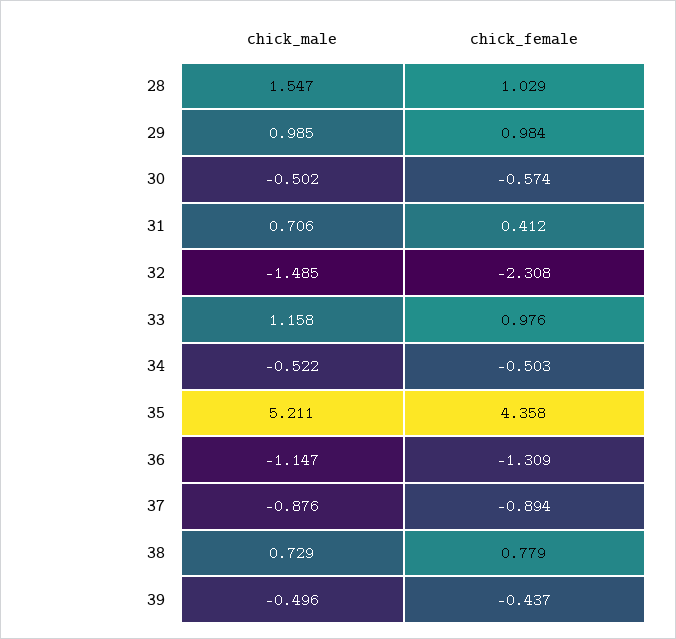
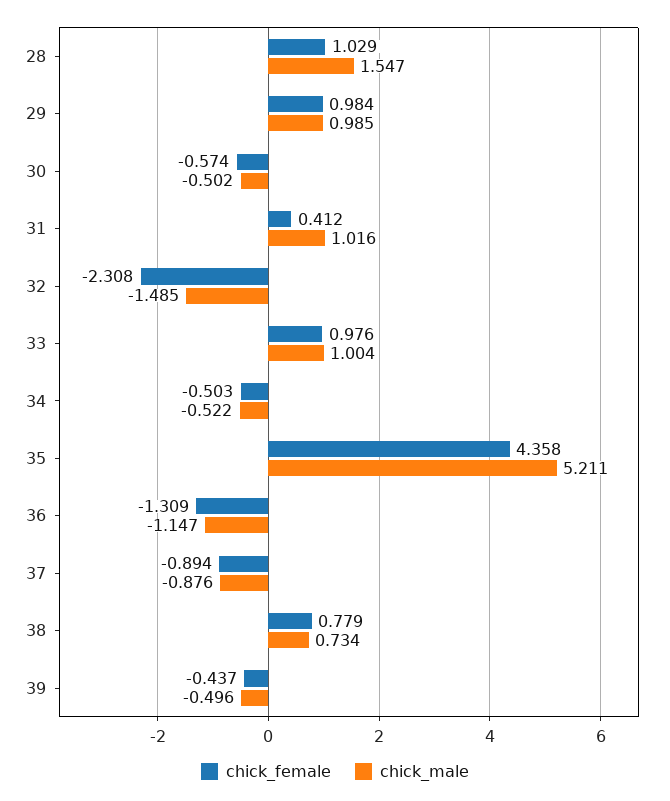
chick_male, 31: 0.706 -> 1.016
chick_male, 33: 1.158 -> 1.004
chick_male, 38: 0.729 -> 0.734

